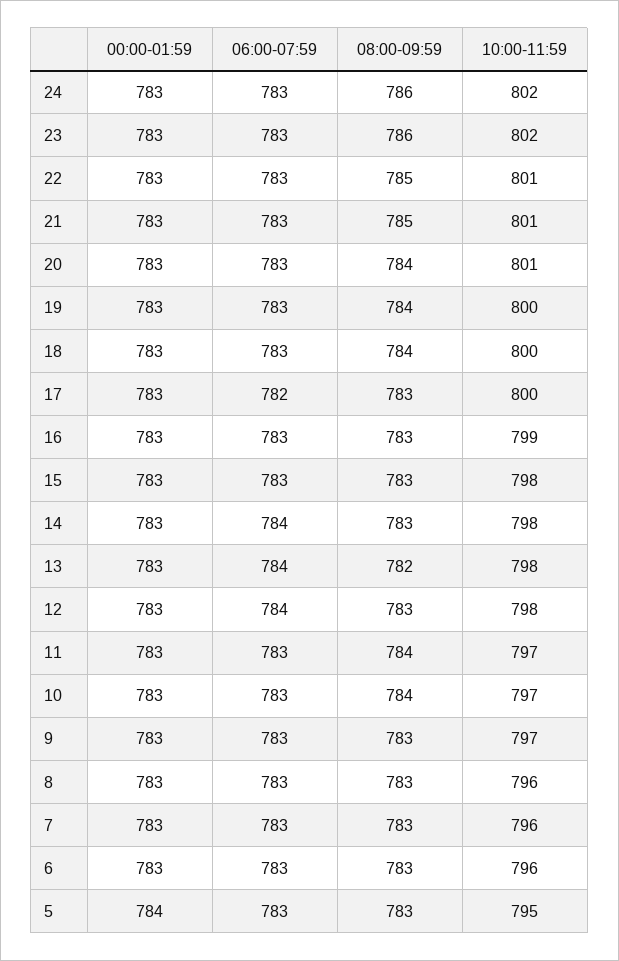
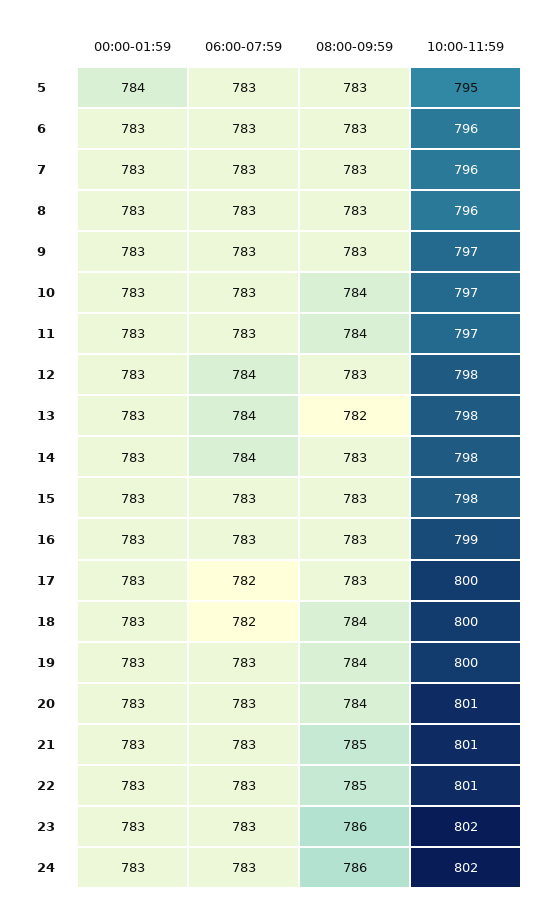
06:00-07:59, 18: 783 -> 782

